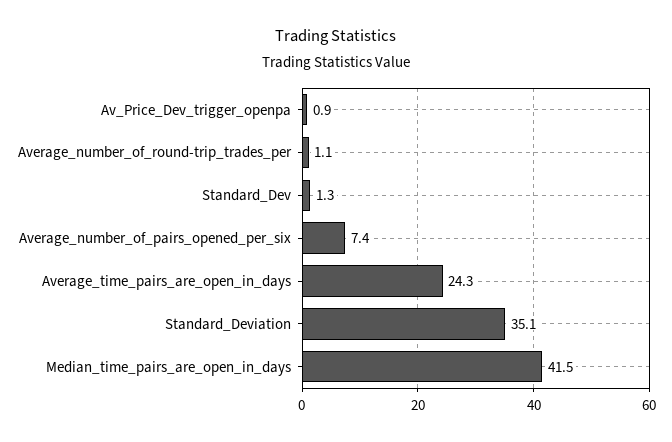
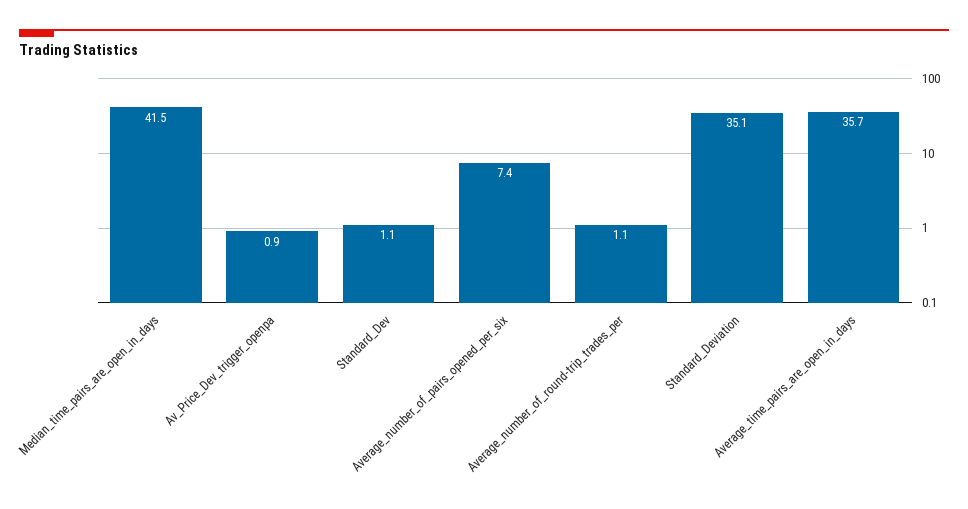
Standard_Dev: 1.3 -> 1.1
Average_time_pairs_are_open_in_days: 24.3 -> 35.7

